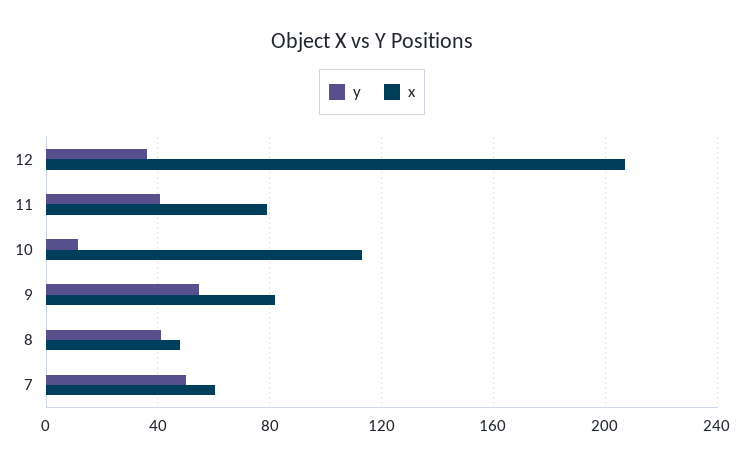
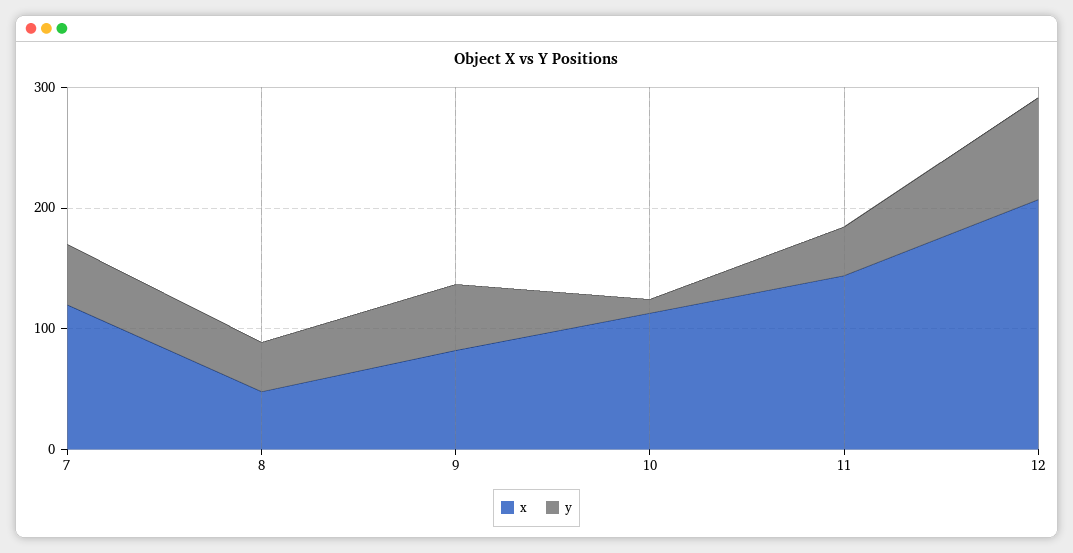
y, 12: 35 -> 80
x, 11: 80 -> 140
x, 7: 60 -> 120

